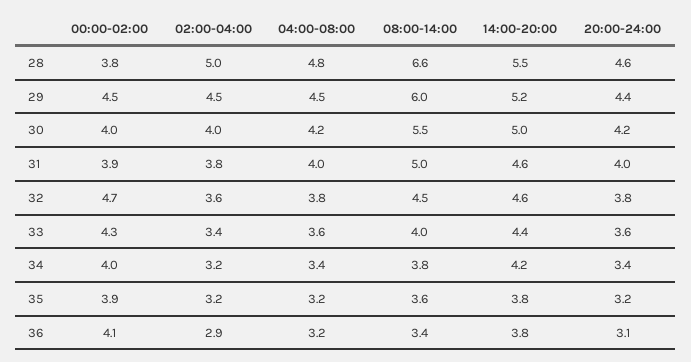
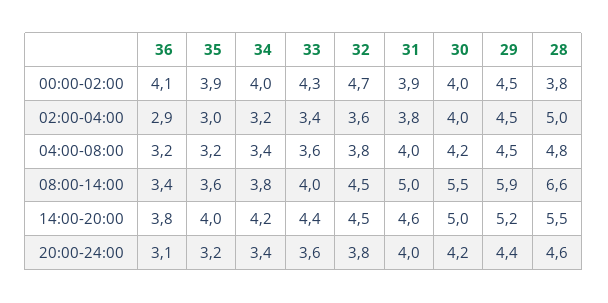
08:00-14:00, 29: 6 -> 5.9
14:00-20:00, 32: 4.6 -> 4.5
02:00-04:00, 35: 3.2 -> 3
14:00-20:00, 35: 3.8 -> 4

